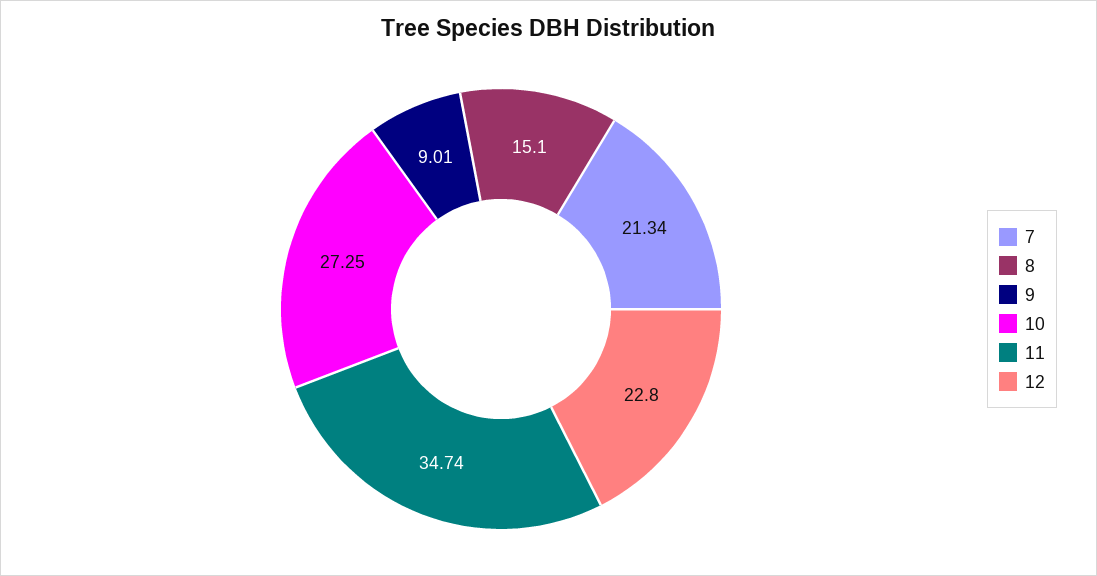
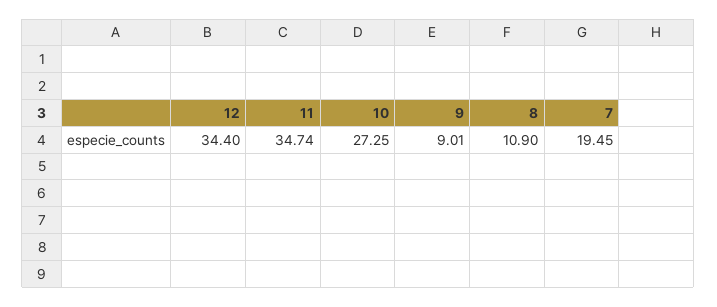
7: 21.34 -> 19.45
8: 15.1 -> 10.9
12: 22.8 -> 34.4

